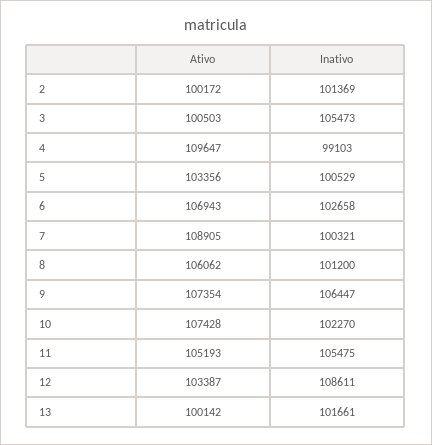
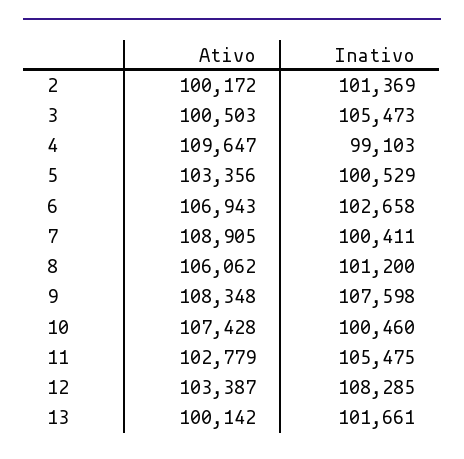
Inativo, 7: 100321 -> 100411
Ativo, 9: 107354 -> 108348
Inativo, 9: 106447 -> 107598
Inativo, 10: 102270 -> 100460
Ativo, 11: 105193 -> 102779
Inativo, 12: 108611 -> 108285

